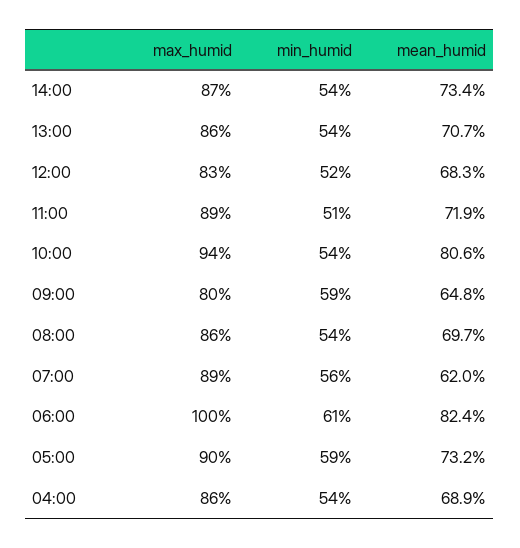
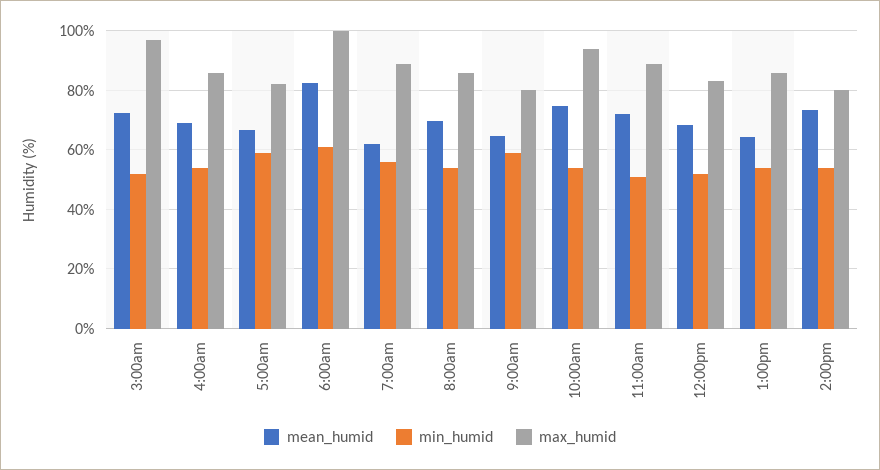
max_humid, 14:00: 87 -> 80
mean_humid, 13:00: 70.7 -> 65
mean_humid, 10:00: 80.6 -> 75
max_humid, 05:00: 90 -> 82.5
mean_humid, 05:00: 73.2 -> 67.5
mean_humid, 3:00am: none -> 72.5
min_humid, 3:00am: none -> 52.5
max_humid, 3:00am: none -> 97.5

